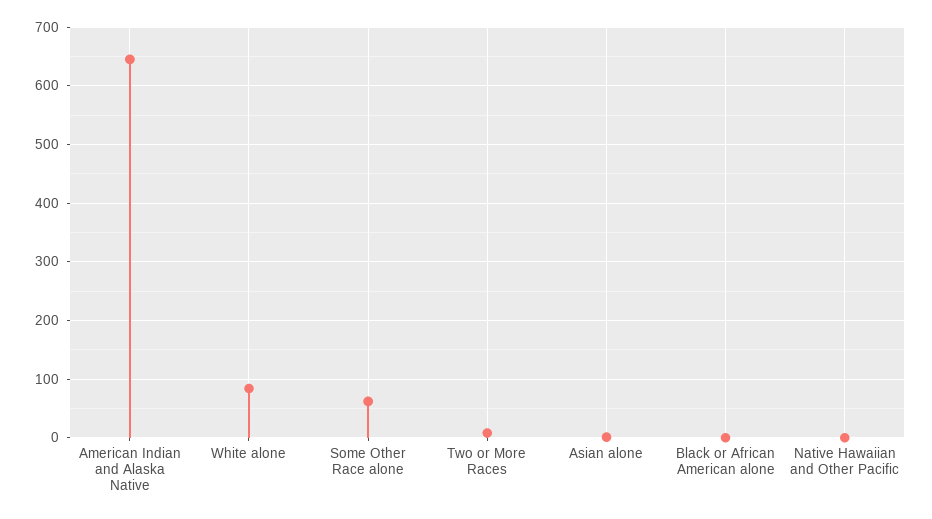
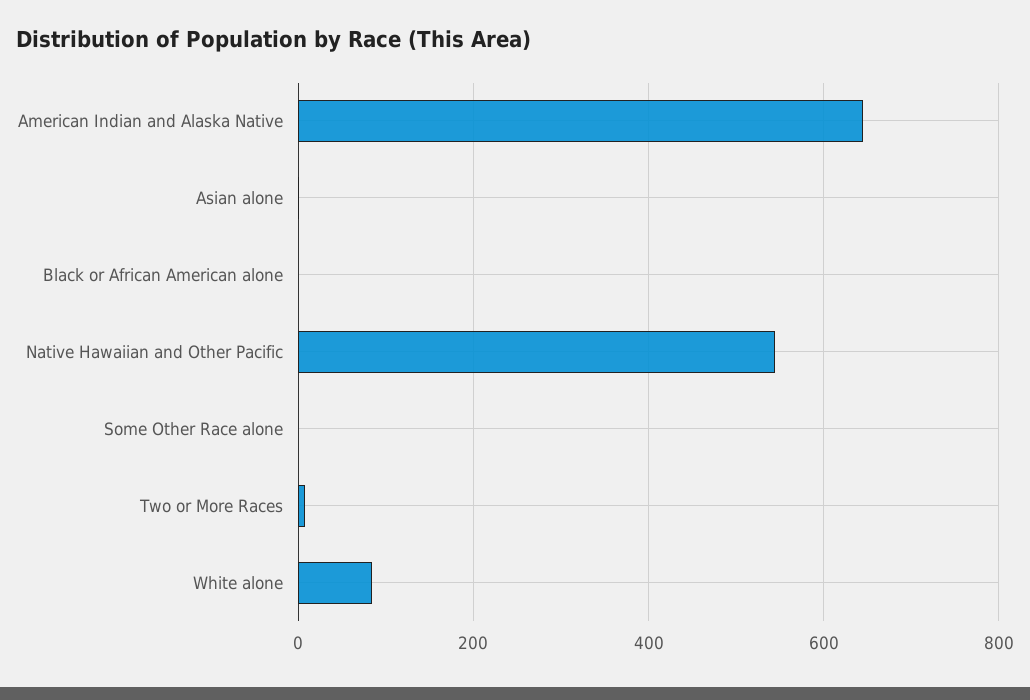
Some Other Race alone: 60 -> 0
Native Hawaiian and Other Pacific: 0 -> 540

